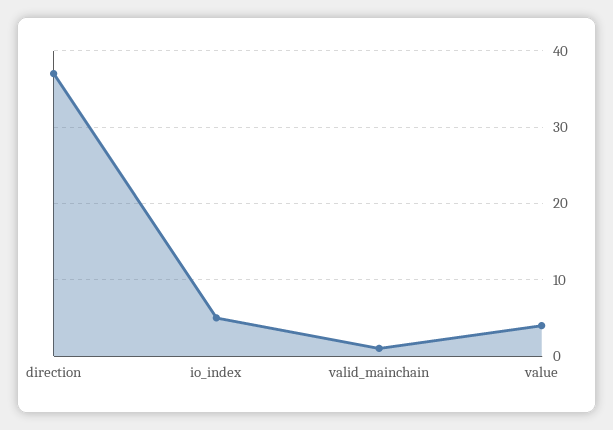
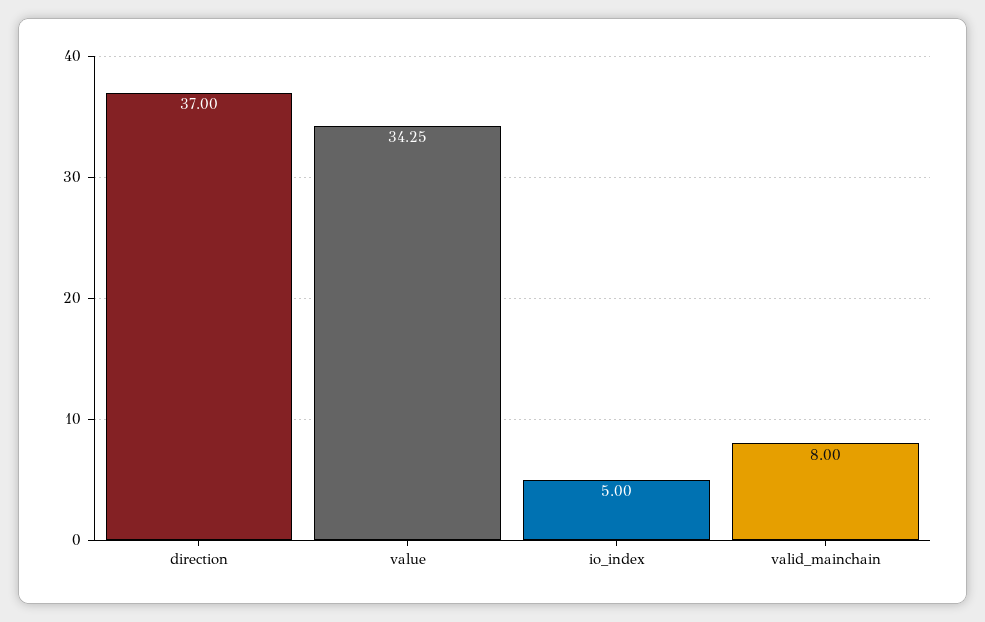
valid_mainchain: 1 -> 8
value: 4 -> 34.25

